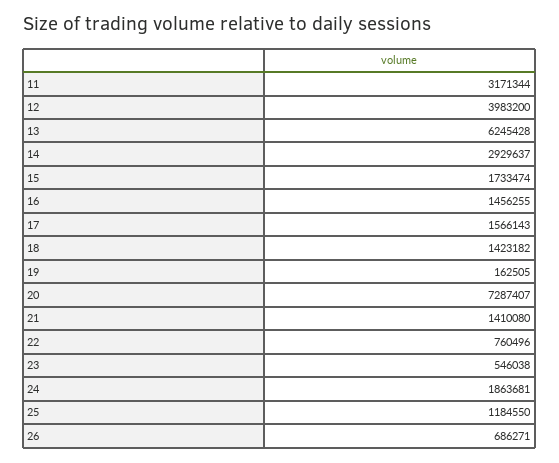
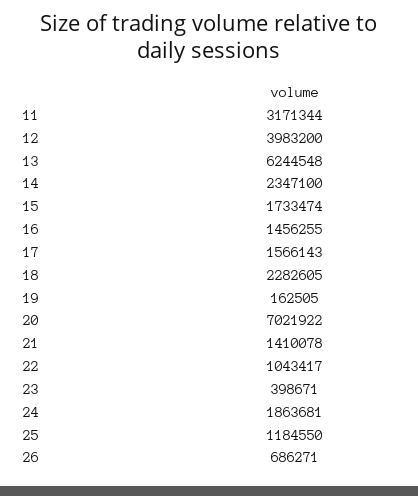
13: 6245428 -> 6244548
14: 2929637 -> 2347100
18: 1423182 -> 2282605
20: 7287407 -> 7021922
21: 1410080 -> 1410078
22: 760496 -> 1043417
23: 546038 -> 398671

